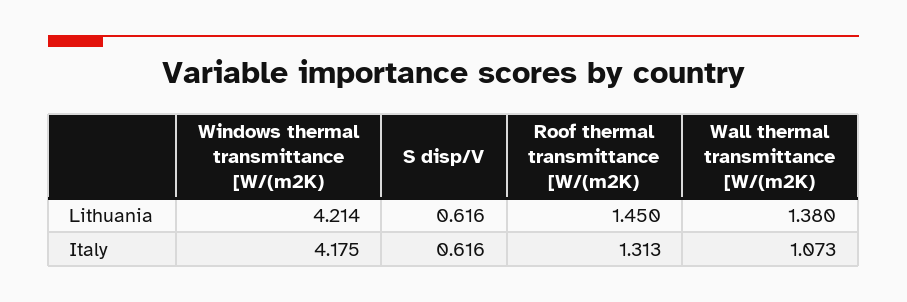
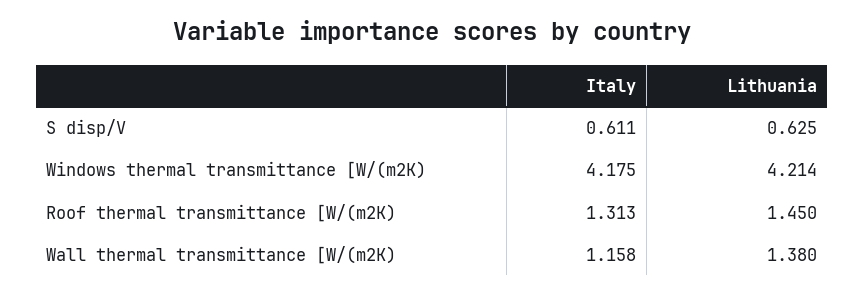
S disp/V, Lithuania: 0.616 -> 0.625
S disp/V, Italy: 0.616 -> 0.611
Wall thermal transmittance [W/(m2K), Italy: 1.073 -> 1.158

